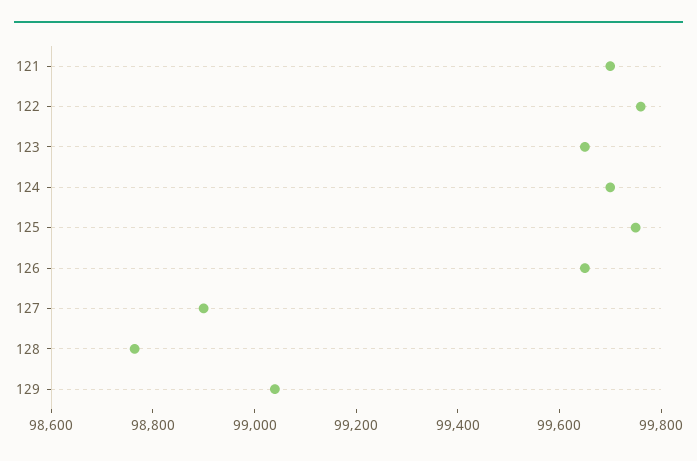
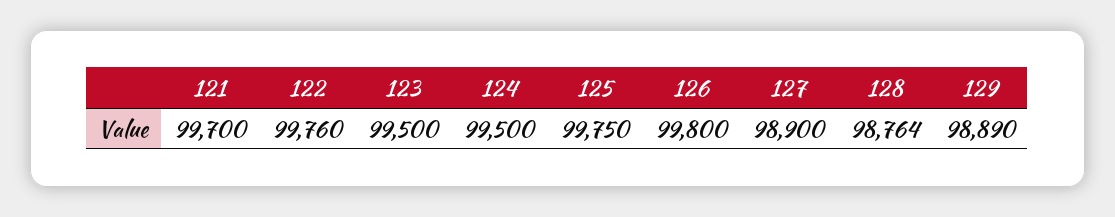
123: 99650 -> 99500
124: 99700 -> 99500
126: 99650 -> 99800
129: 99050 -> 98890

